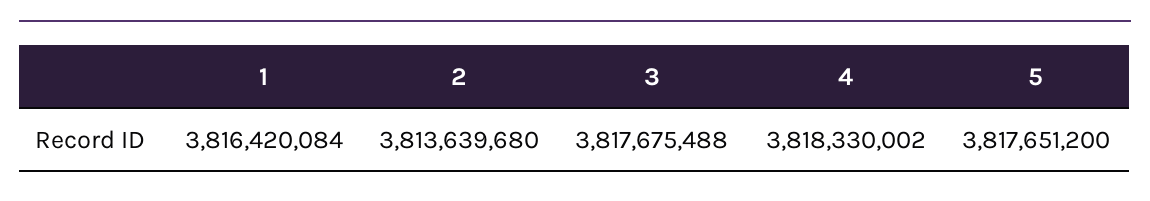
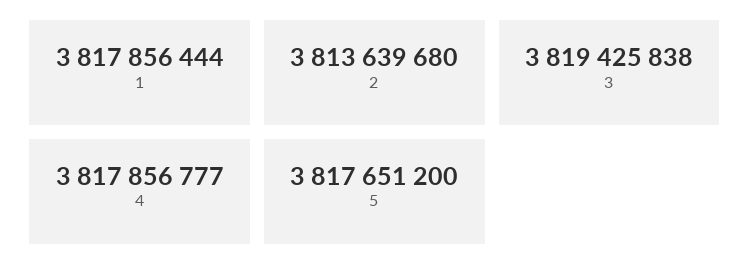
1: 3816420084 -> 3817856444
3: 3817675488 -> 3819425838
4: 3818330002 -> 3817856777

